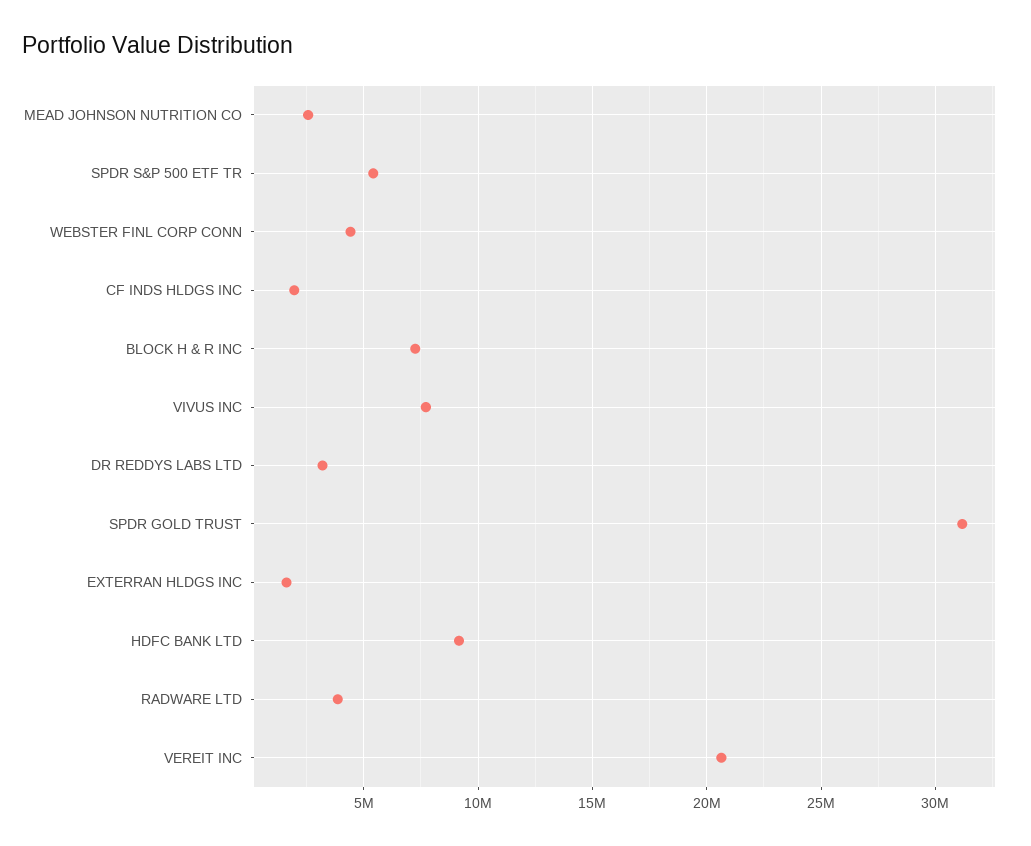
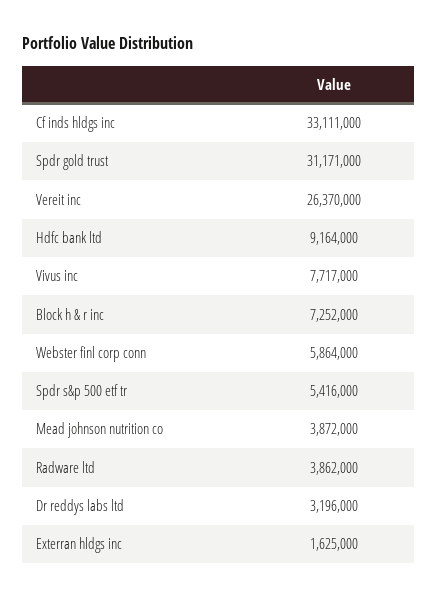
MEAD JOHNSON NUTRITION CO: 2500000 -> 3872000
WEBSTER FINL CORP CONN: 4500000 -> 5864000
CF INDS HLDGS INC: 2000000 -> 33111000
VEREIT INC: 20500000 -> 26370000

